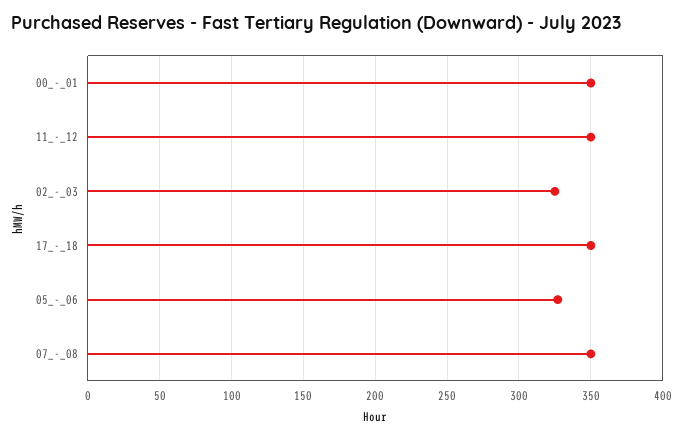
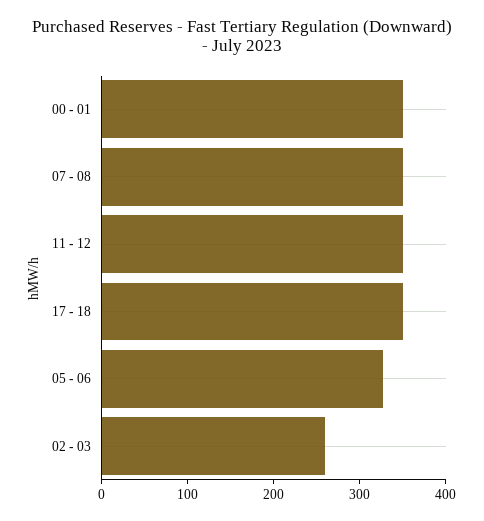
02_-_03: 325 -> 260

